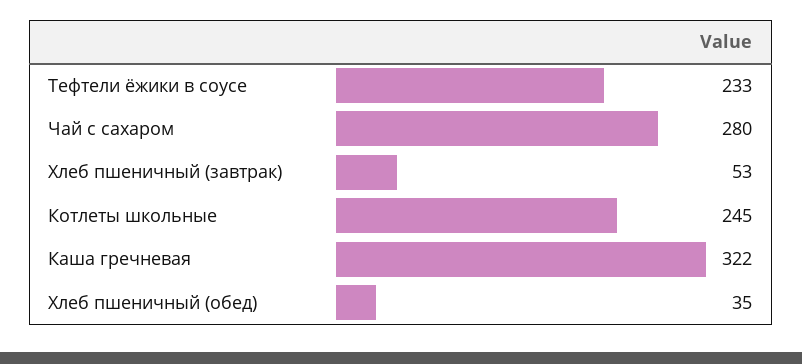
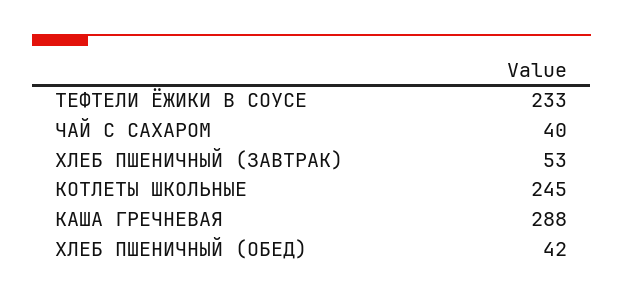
Чай с сахаром: 280 -> 40
Каша гречневая: 322 -> 288
Хлеб пшеничный (обед): 35 -> 42

